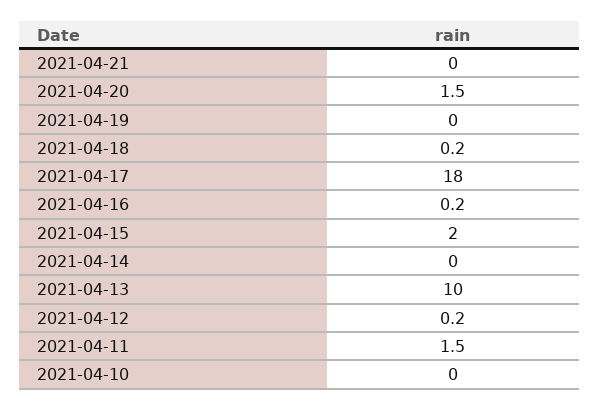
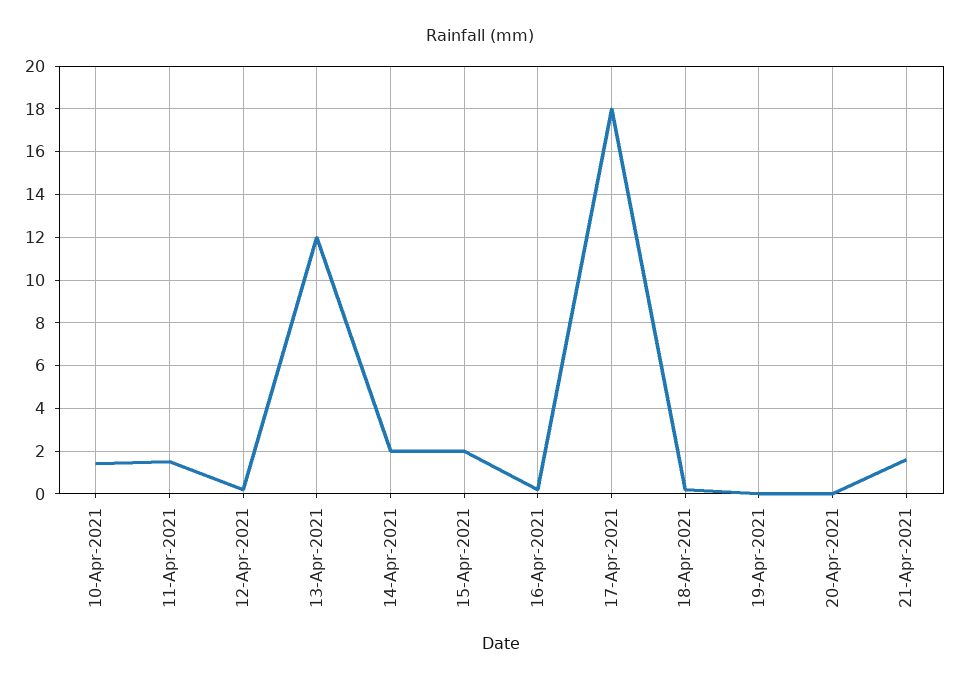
2021-04-21: 0 -> 1.5
2021-04-20: 1.5 -> 0
2021-04-14: 0 -> 2
2021-04-13: 10 -> 12
2021-04-10: 0 -> 1.5

